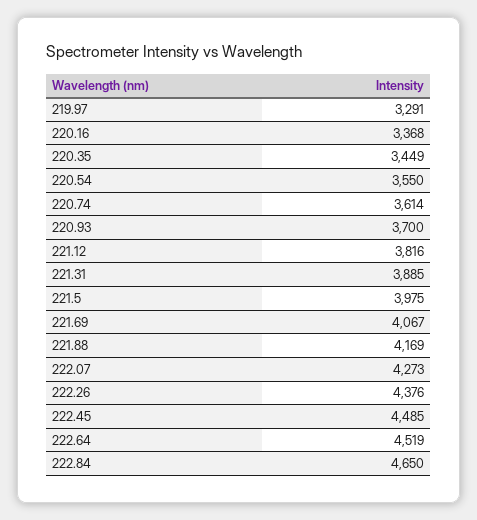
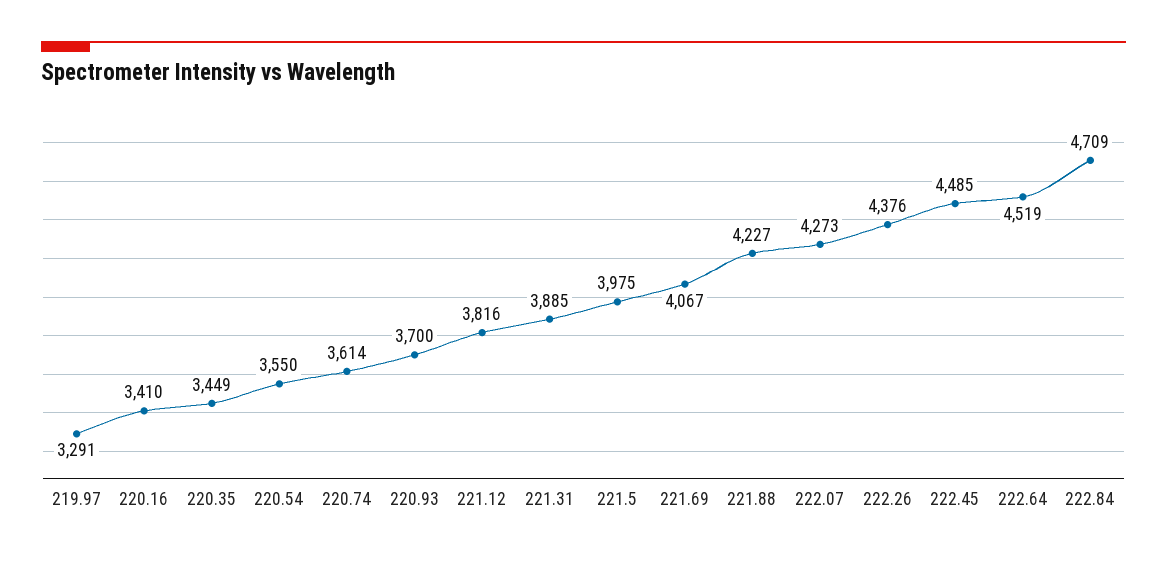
220.16: 3368 -> 3410
221.88: 4169 -> 4227
222.84: 4650 -> 4709

